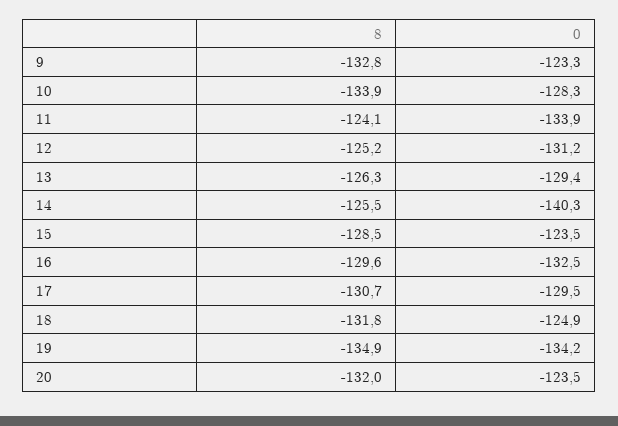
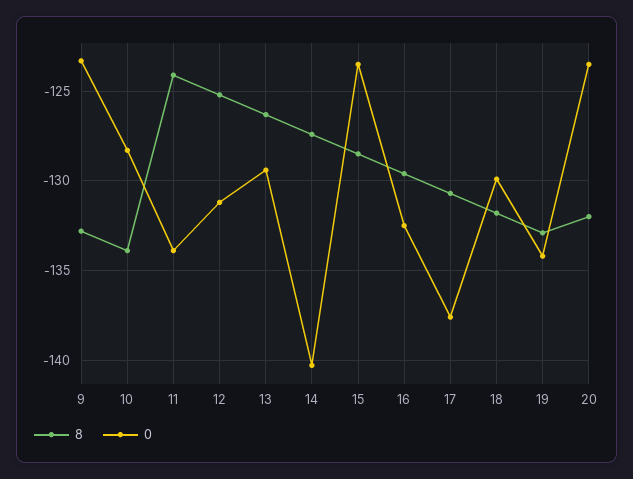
8, 14: -125.5 -> -127.5
0, 17: -129.5 -> -137.5
0, 18: -124.9 -> -130
8, 19: -134.9 -> -133

